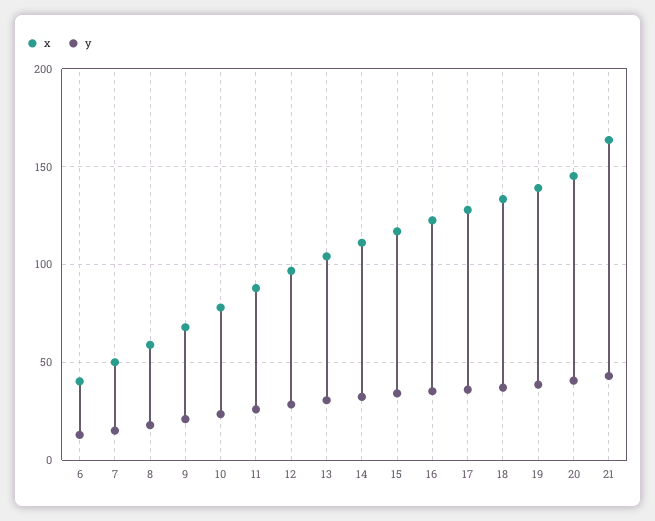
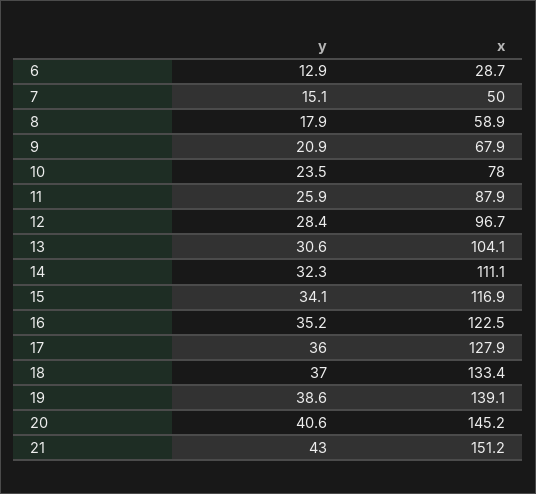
x, 6: 40 -> 28.7
x, 21: 165 -> 151.2

